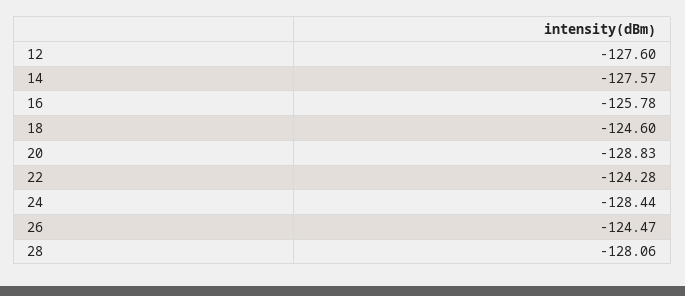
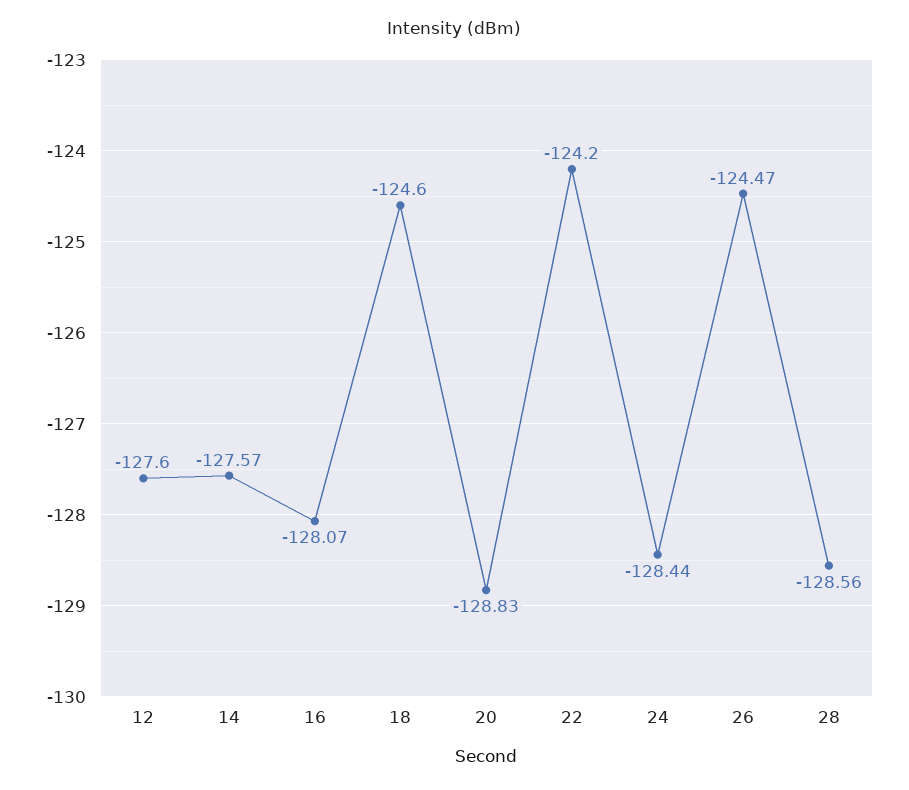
16: -125.78 -> -128.07
22: -124.28 -> -124.2
28: -128.06 -> -128.56

